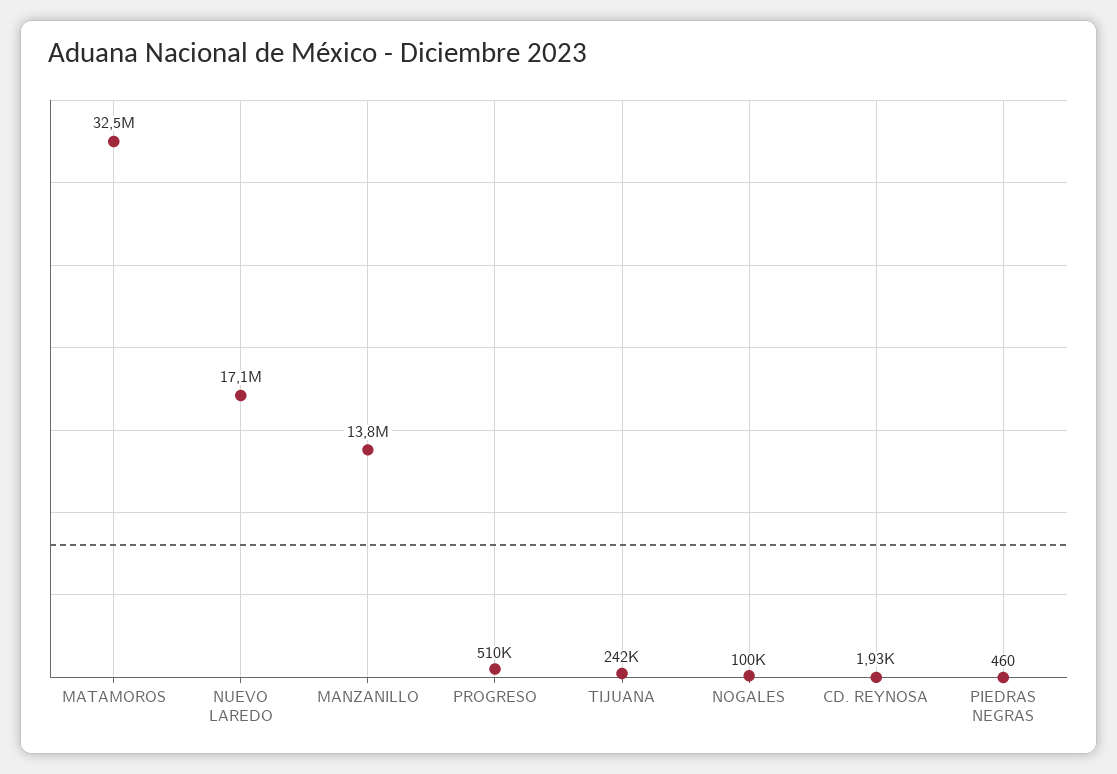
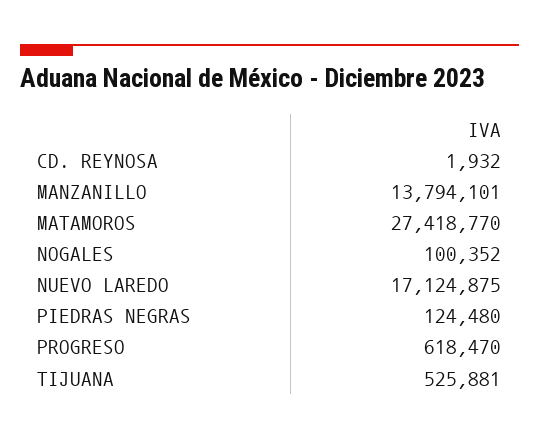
MATAMOROS: 32500000 -> 27418770
PROGRESO: 510000 -> 618470
TIJUANA: 242000 -> 525881
PIEDRAS NEGRAS: 460 -> 124480

